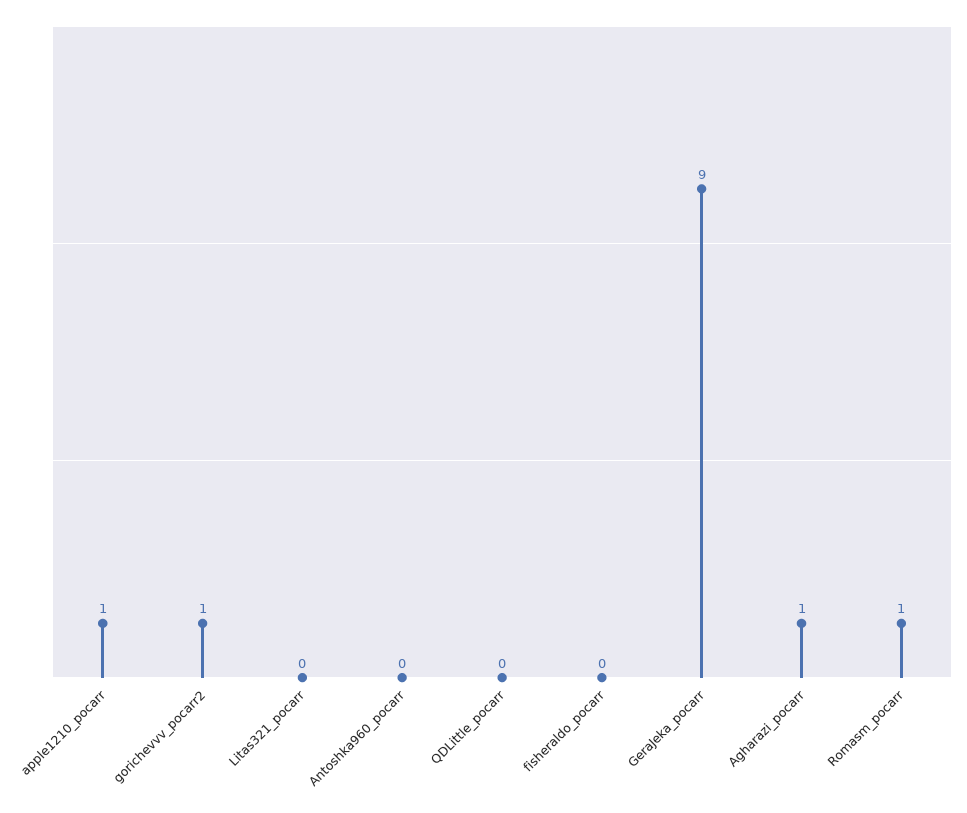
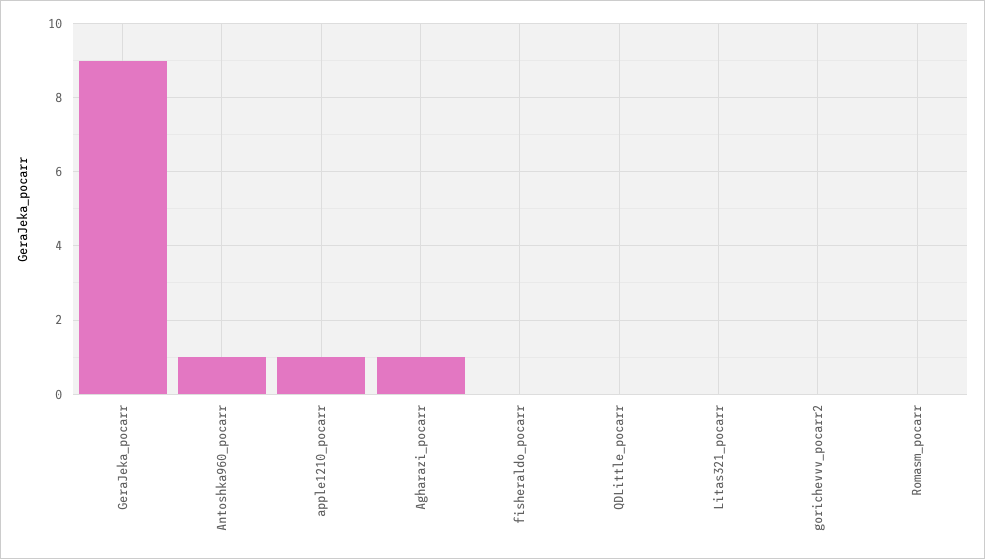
gorichevvv_pocarr2: 1 -> 0
Antoshka960_pocarr: 0 -> 1
Romasm_pocarr: 1 -> 0

